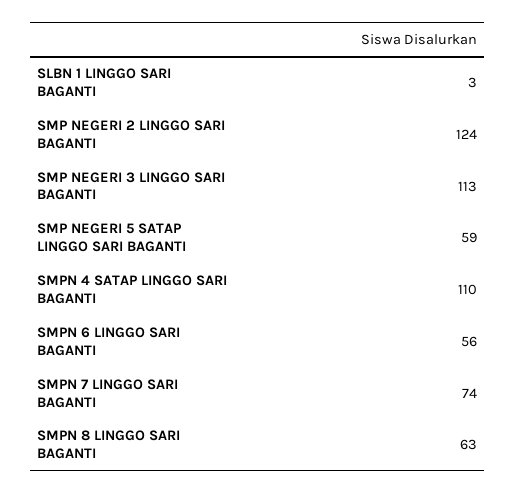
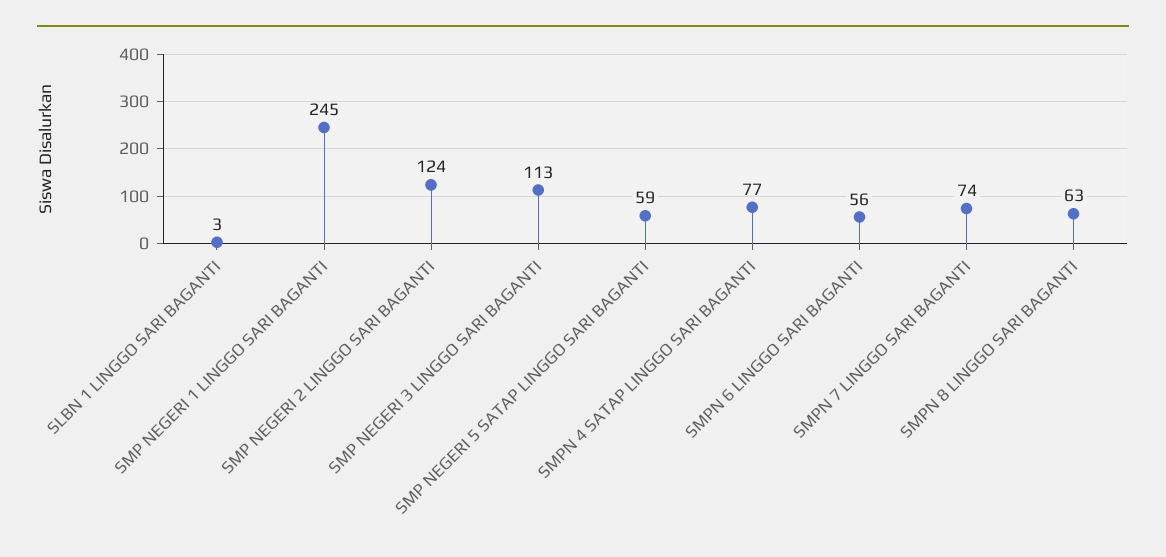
SMPN 4 SATAP LINGGO SARI BAGANTI: 110 -> 77
SMP NEGERI 1 LINGGO SARI BAGANTI: none -> 245

